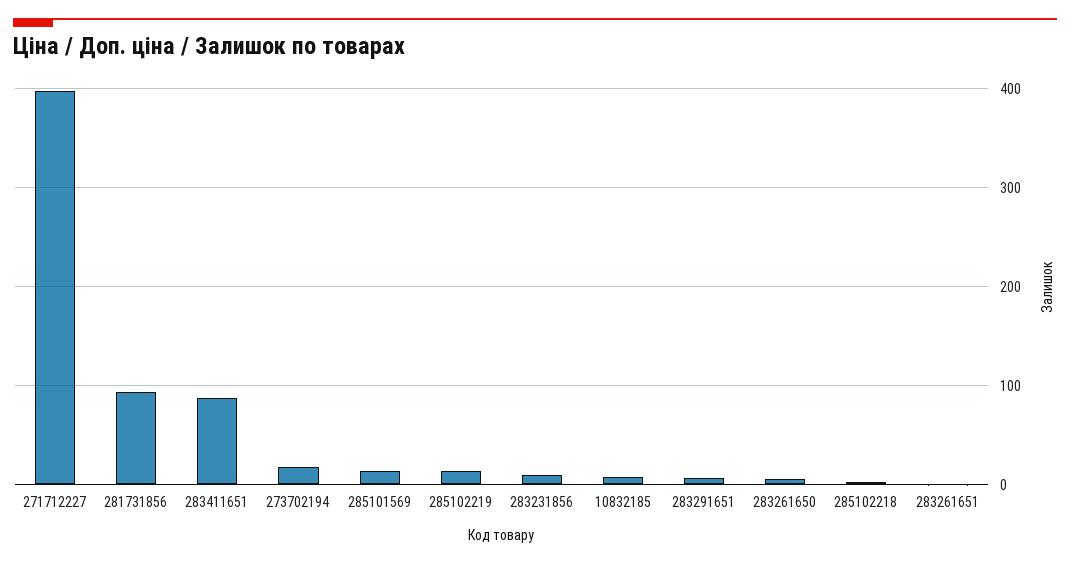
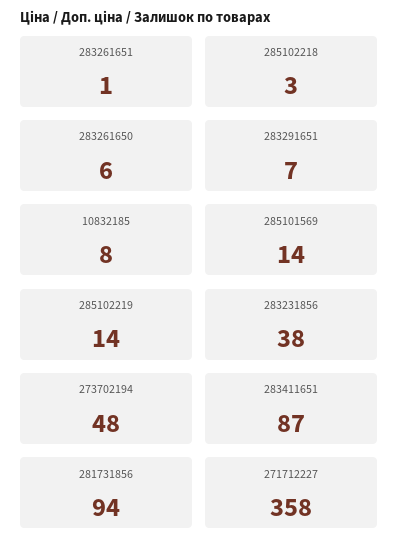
271712227: 400 -> 358
273702194: 20 -> 48
283231856: 10 -> 38

